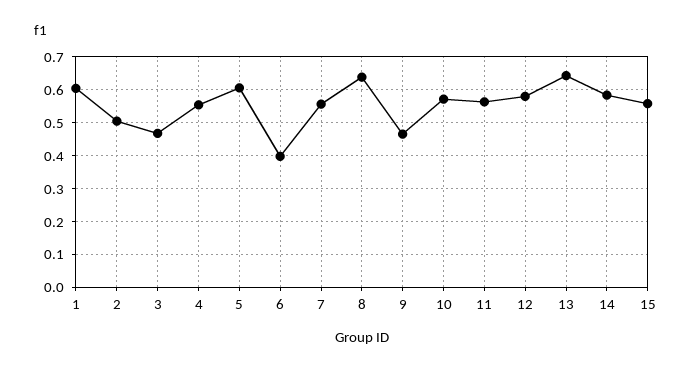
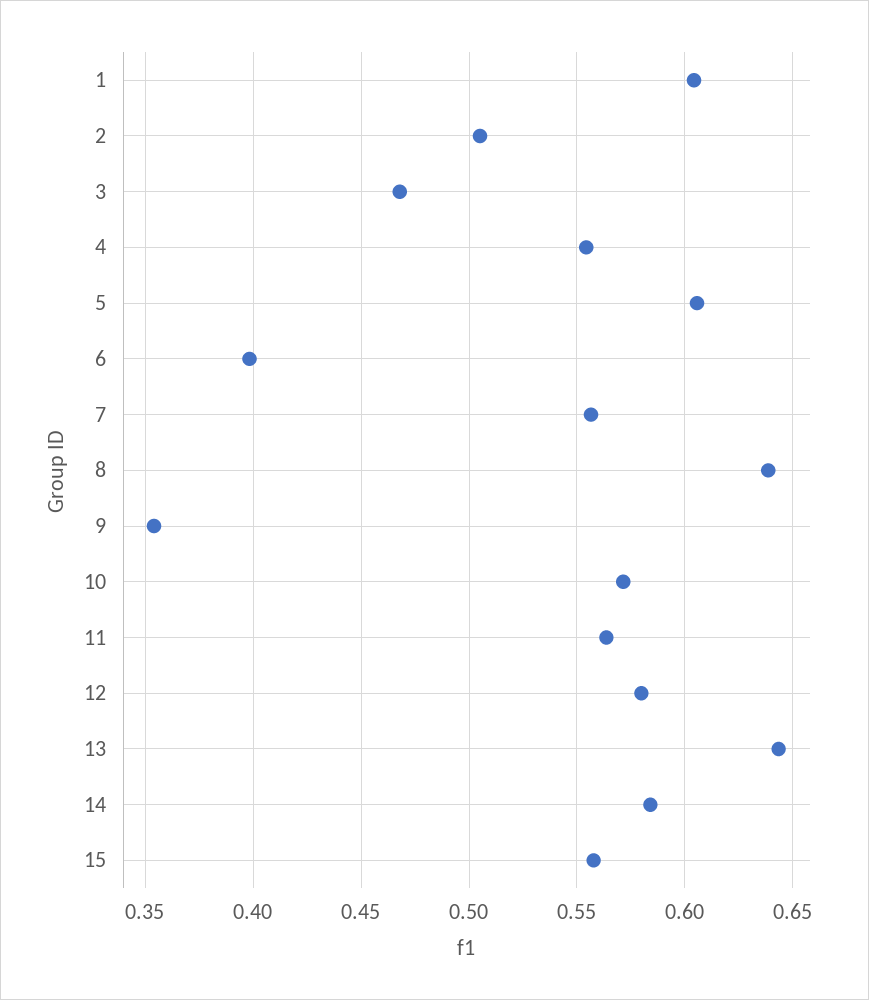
9: 0.46 -> 0.355

